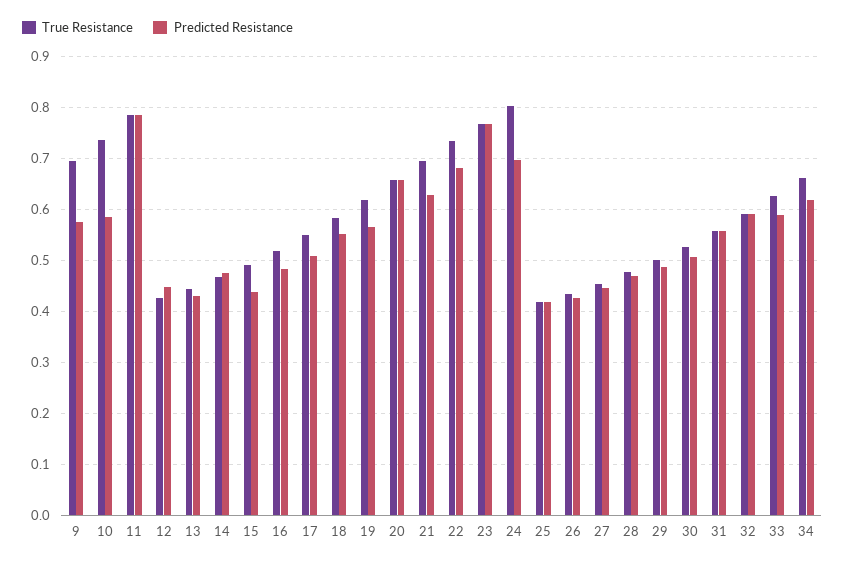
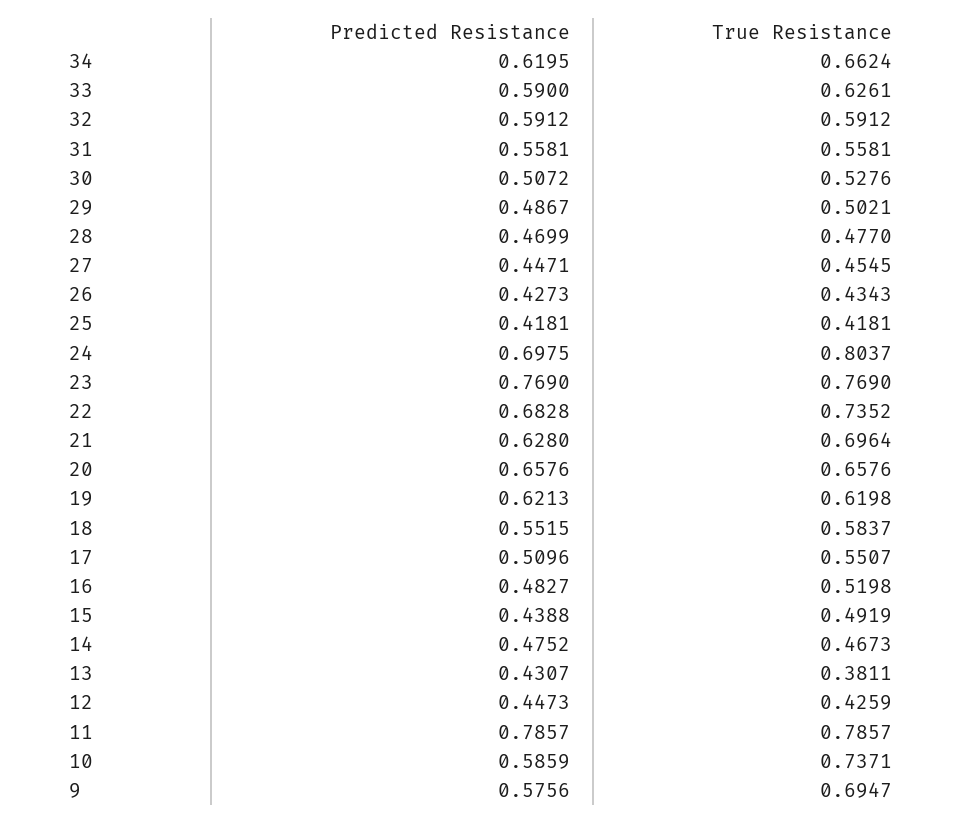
True Resistance, 13: 0.44 -> 0.3811
Predicted Resistance, 19: 0.56 -> 0.6213

